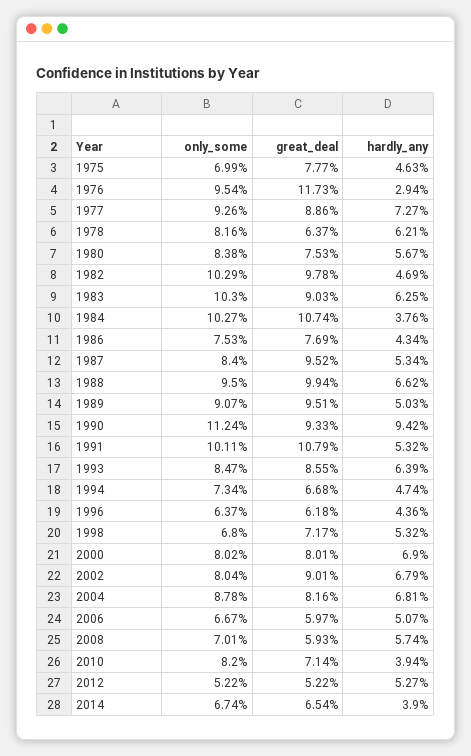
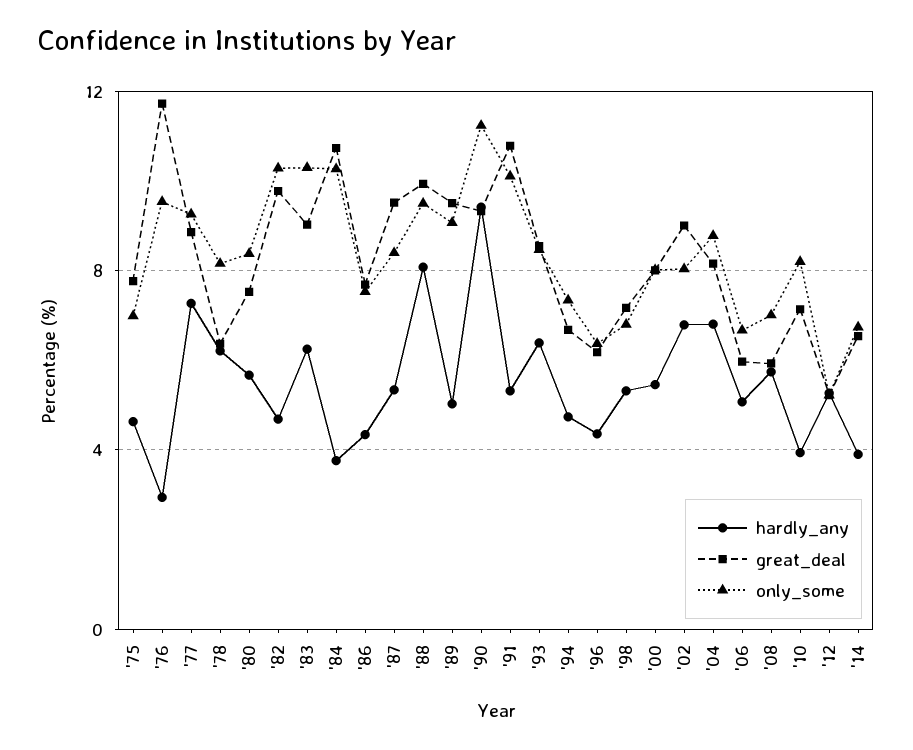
hardly_any, 1988: 6.62 -> 8
hardly_any, 2000: 6.9 -> 5.5

